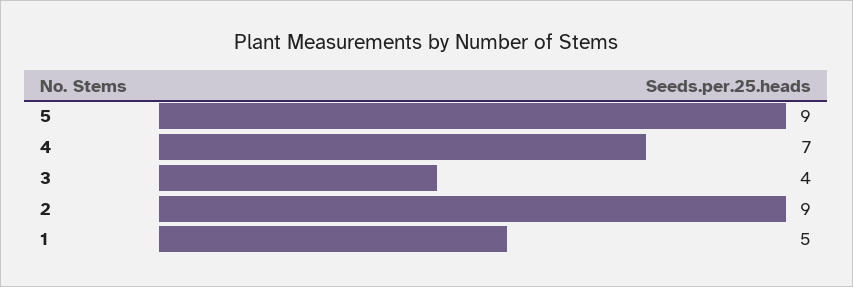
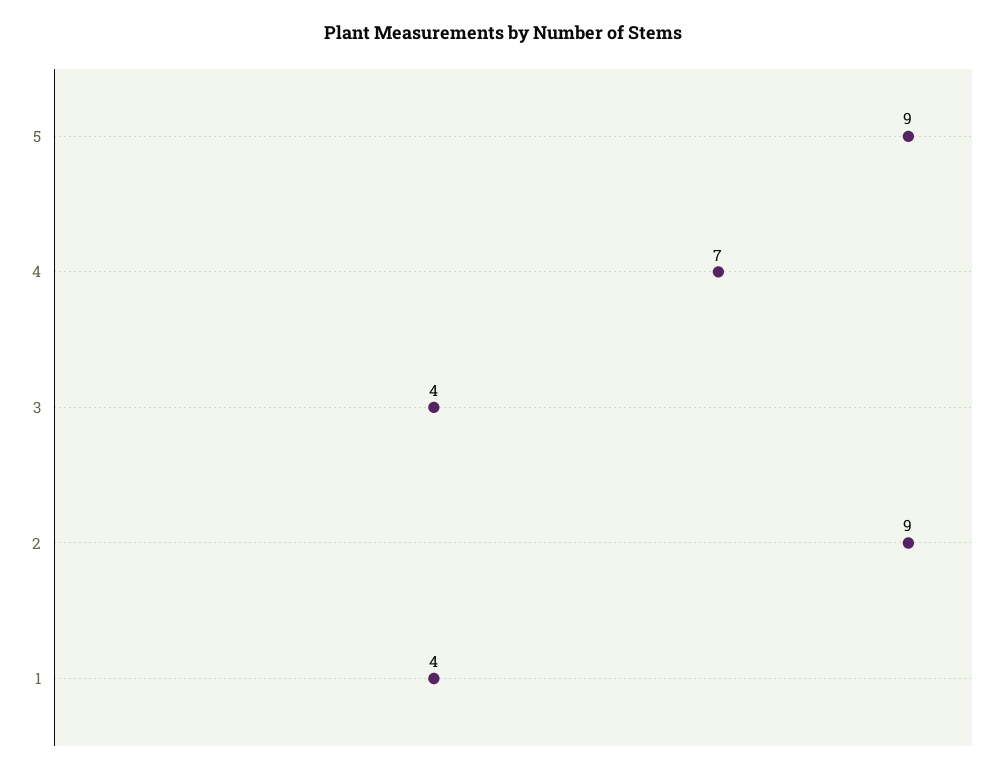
1: 5 -> 4

